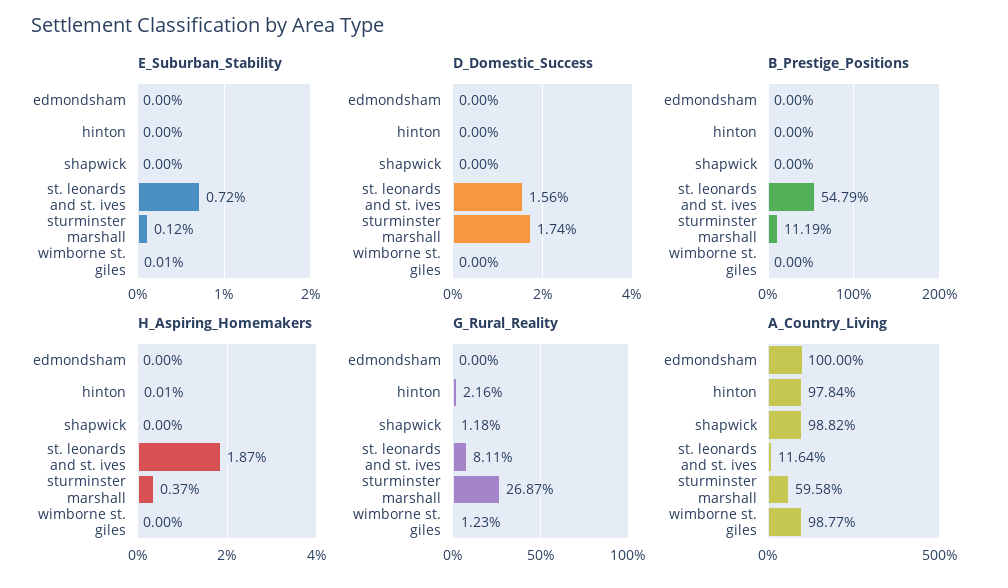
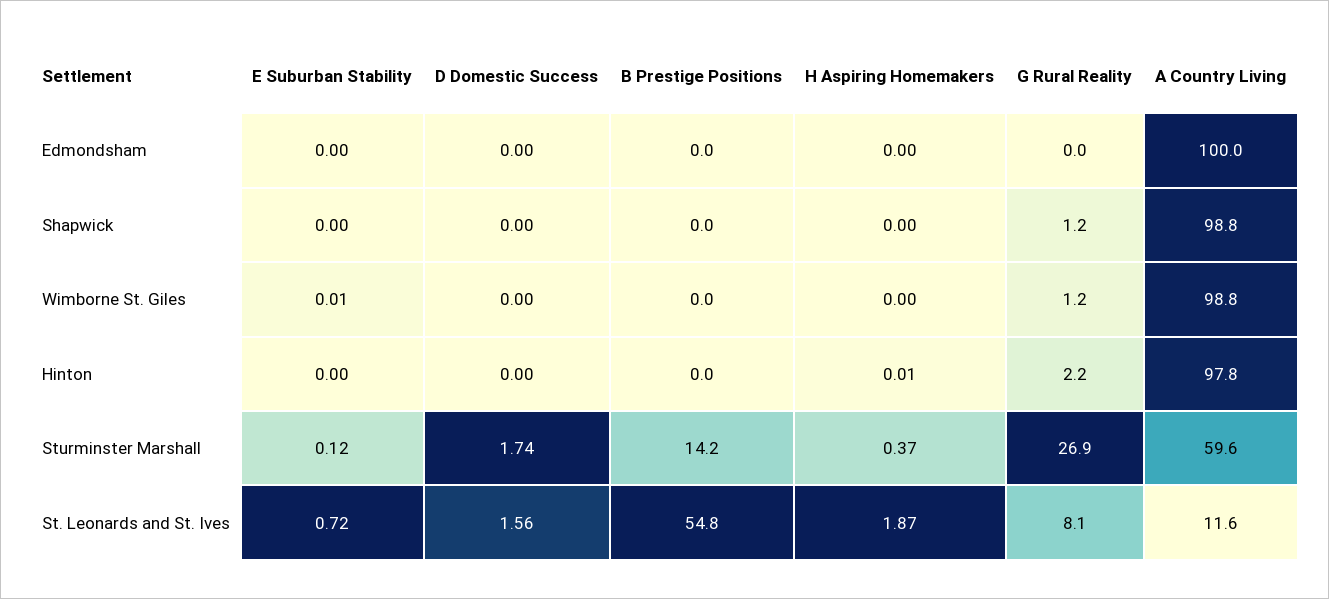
B_Prestige_Positions, sturminster marshall: 11.19 -> 14.2

